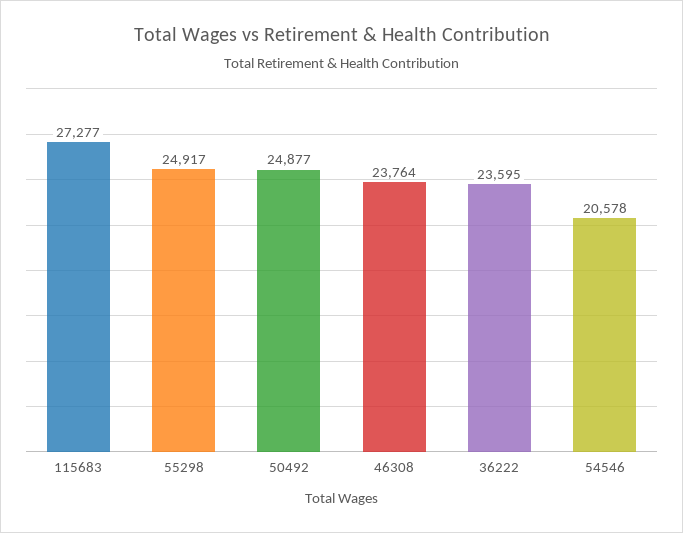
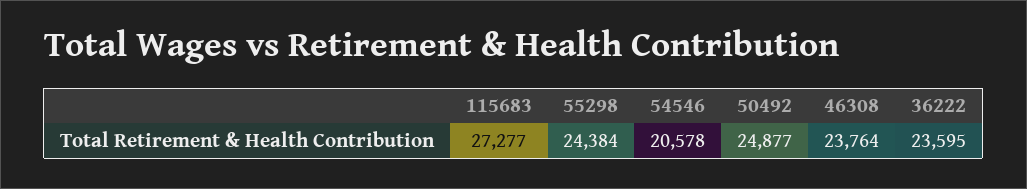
55298: 24917 -> 24384

